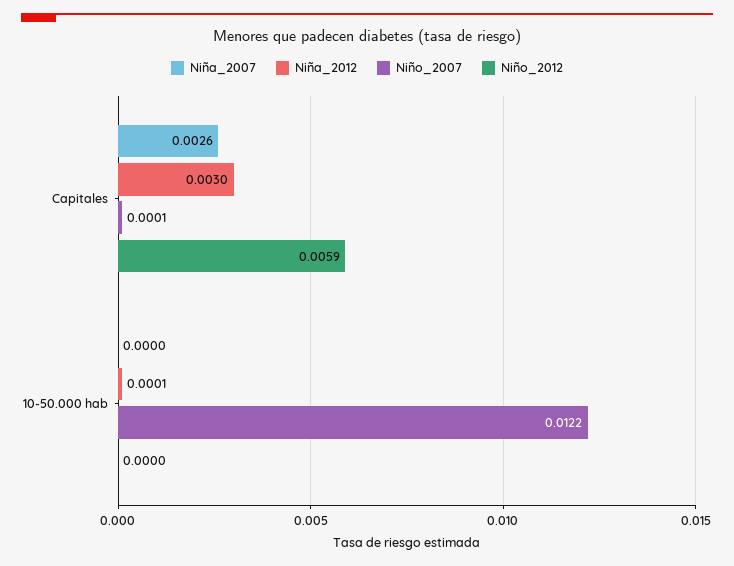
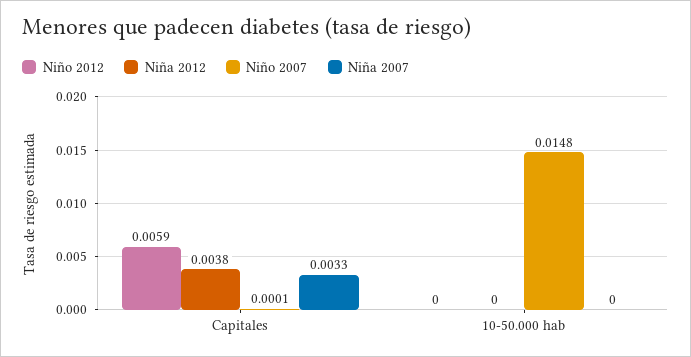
Niña_2007, Capitales: 0.0026 -> 0.0033
Niña_2012, Capitales: 0.003 -> 0.0038
Niña_2012, 10-50.000 hab: 0.0001 -> 0
Niño_2007, 10-50.000 hab: 0.0122 -> 0.0148

